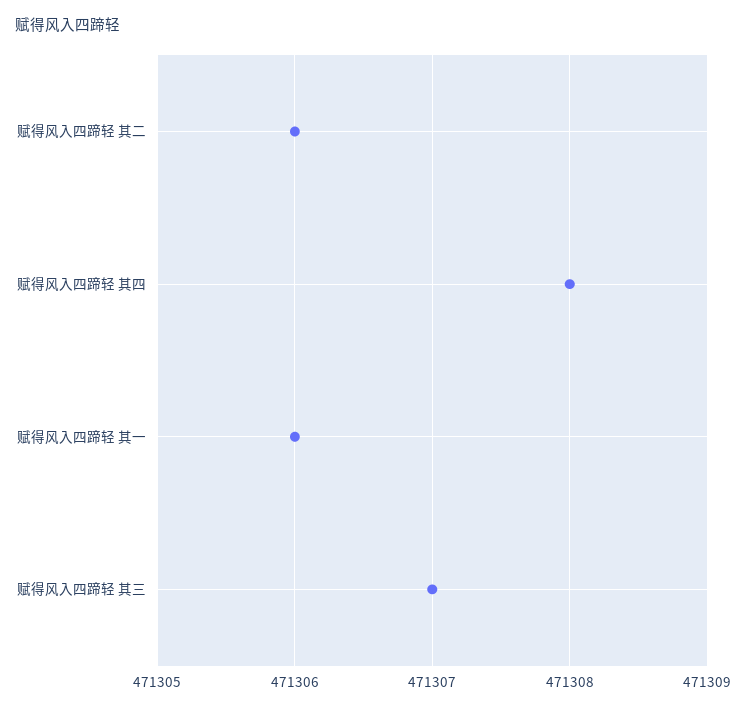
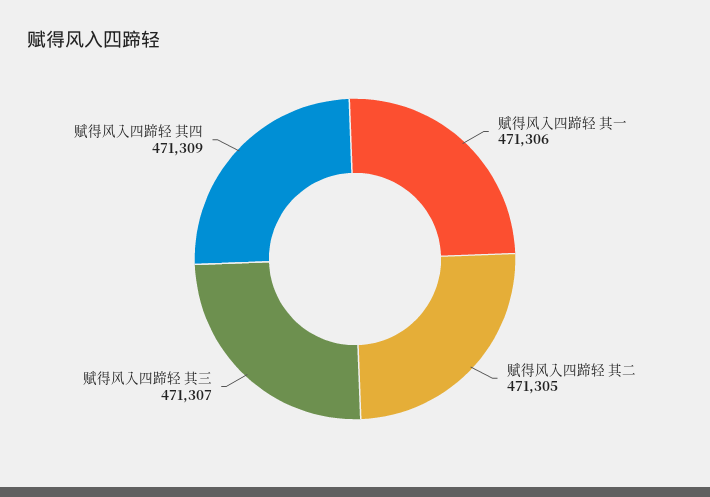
赋得风入四蹄轻 其二: 471306 -> 471305
赋得风入四蹄轻 其四: 471308 -> 471309

